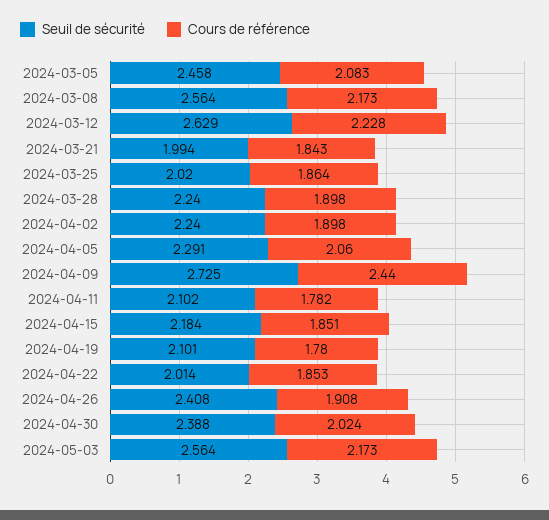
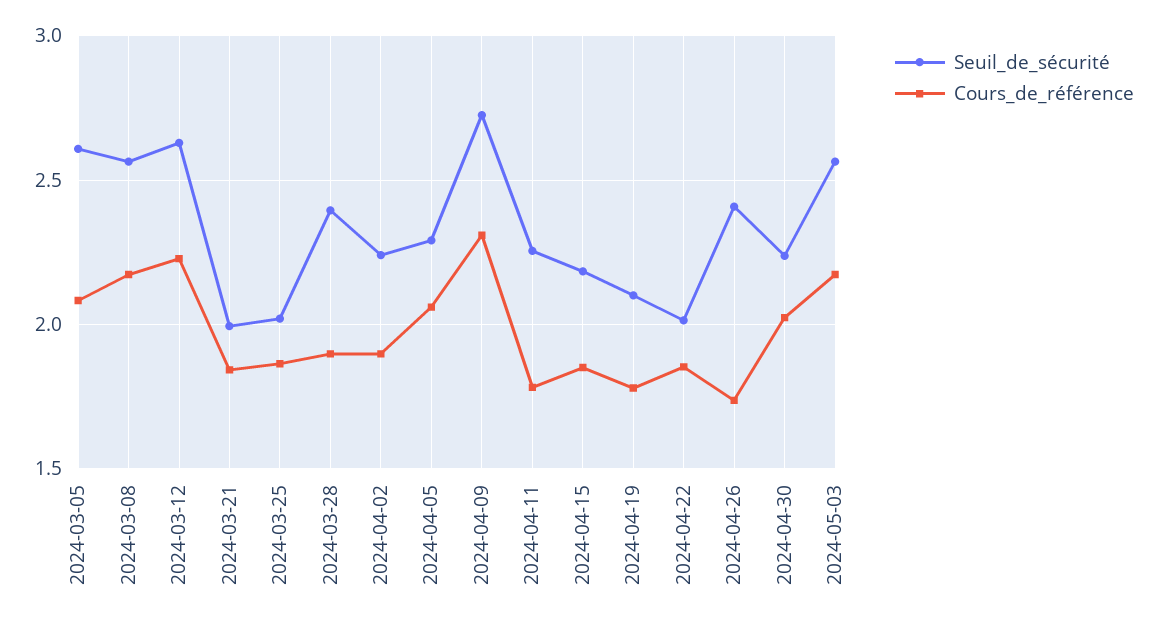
Seuil de sécurité, 2024-03-05: 2.458 -> 2.6
Seuil de sécurité, 2024-03-28: 2.24 -> 2.4
Cours de référence, 2024-04-09: 2.44 -> 2.3
Seuil de sécurité, 2024-04-11: 2.102 -> 2.25
Cours de référence, 2024-04-26: 1.908 -> 1.75
Seuil de sécurité, 2024-04-30: 2.388 -> 2.25

